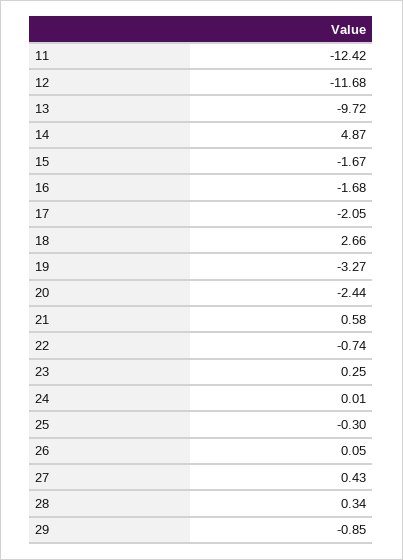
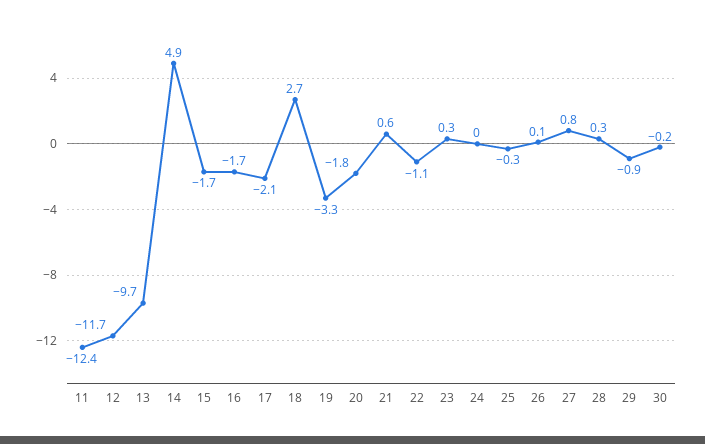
20: -2.44 -> -1.8
22: -0.74 -> -1.1
27: 0.43 -> 0.8
30: none -> -0.2

